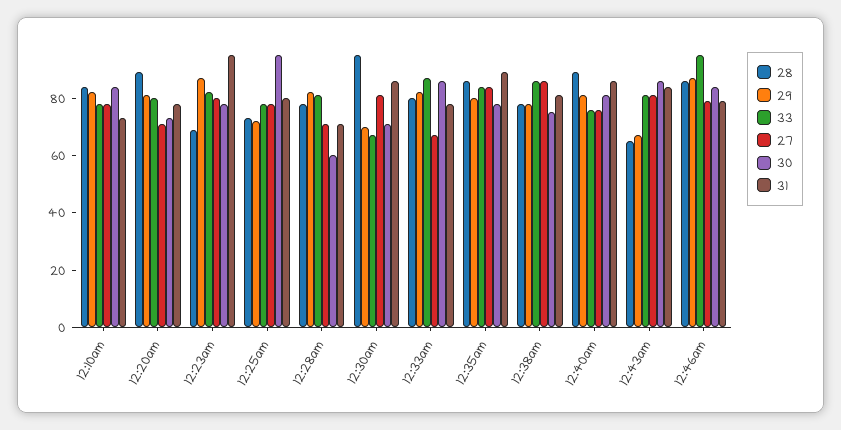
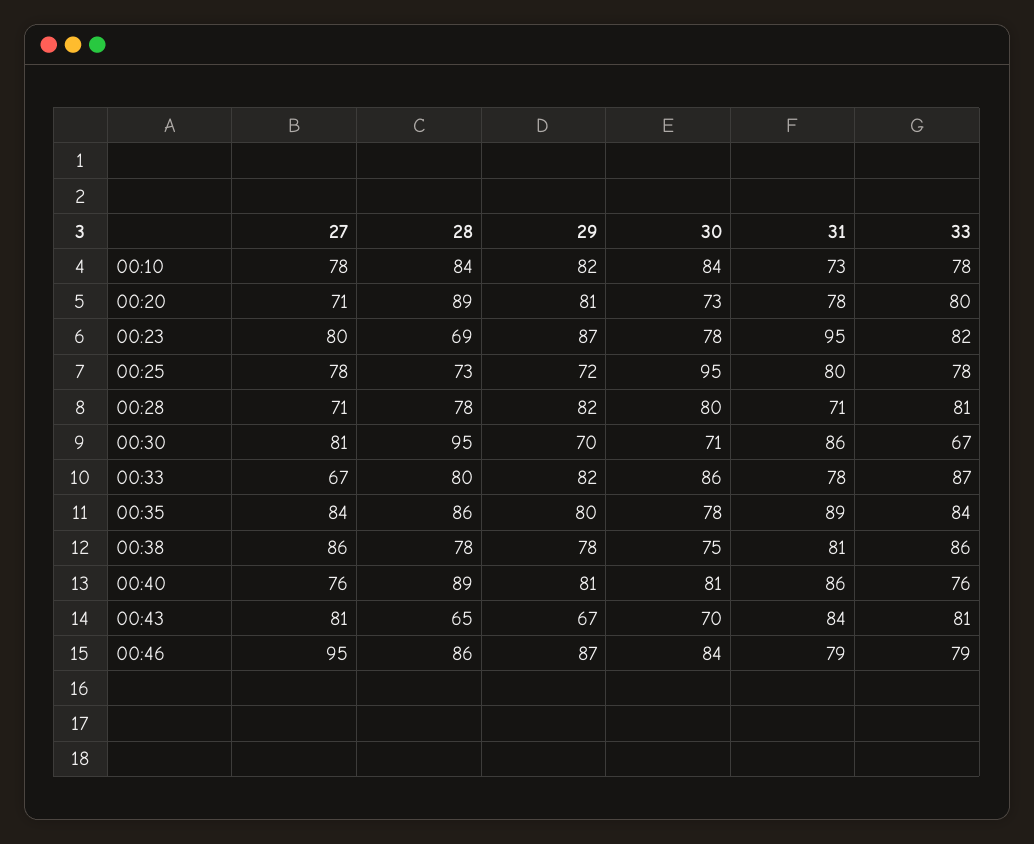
30, 12:28am: 60 -> 80
30, 12:43am: 85 -> 70
33, 12:46am: 95 -> 79
27, 12:46am: 80 -> 95

